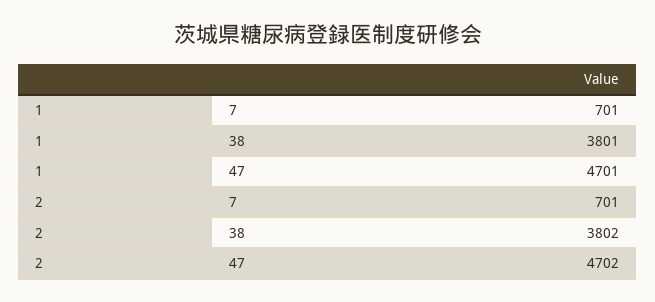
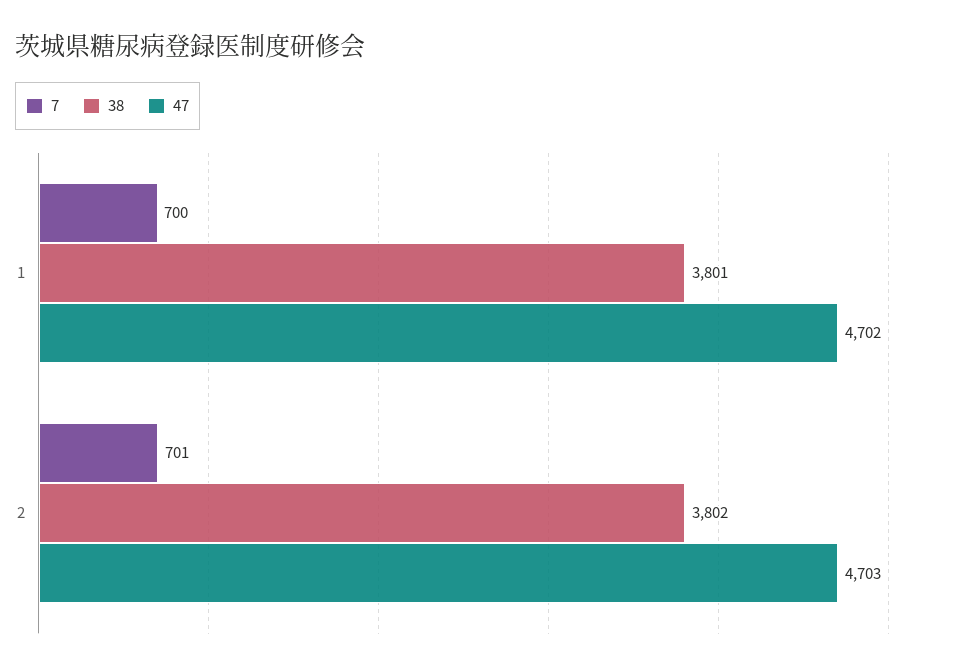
7, 1: 701 -> 700
47, 1: 4701 -> 4702
47, 2: 4702 -> 4703

